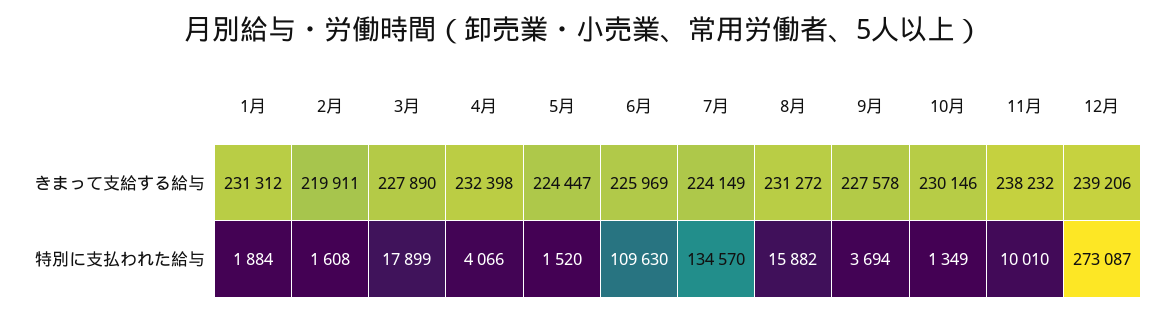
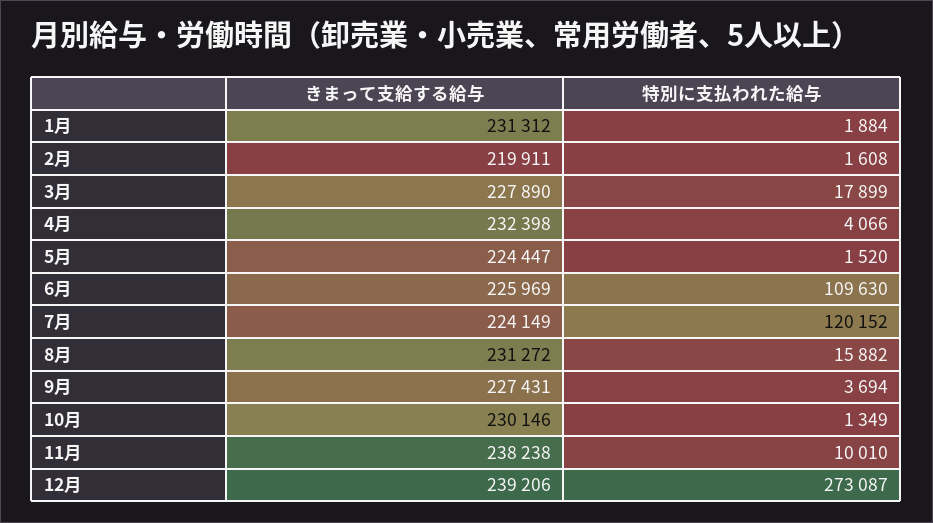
9月, きまって支給する給与: 227578 -> 227431
11月, きまって支給する給与: 238232 -> 238238
7月, 特別に支払われた給与: 134570 -> 120152

